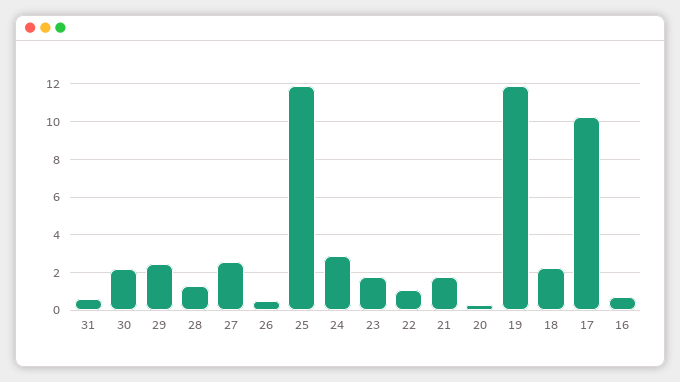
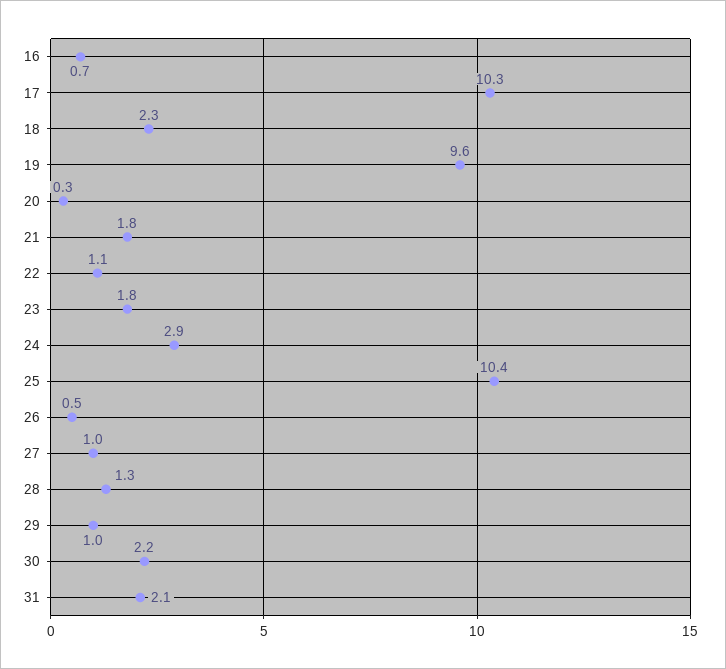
31: 0.5 -> 2.1
29: 2.5 -> 1
27: 2.5 -> 1
25: 12 -> 10.4
19: 12 -> 9.6

